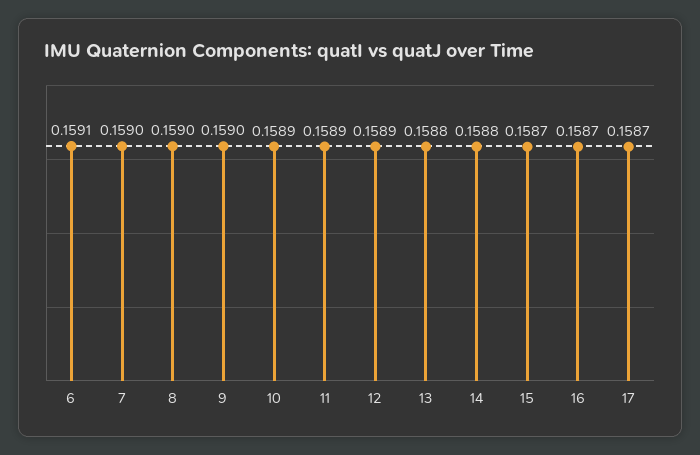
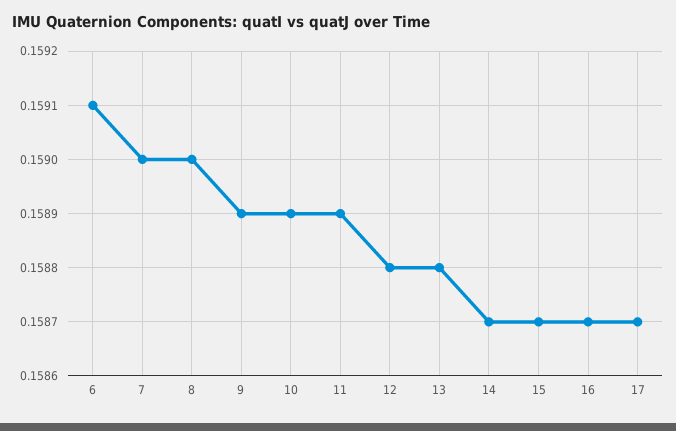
9: 0.159 -> 0.1589
12: 0.1589 -> 0.1588
14: 0.1588 -> 0.1587

